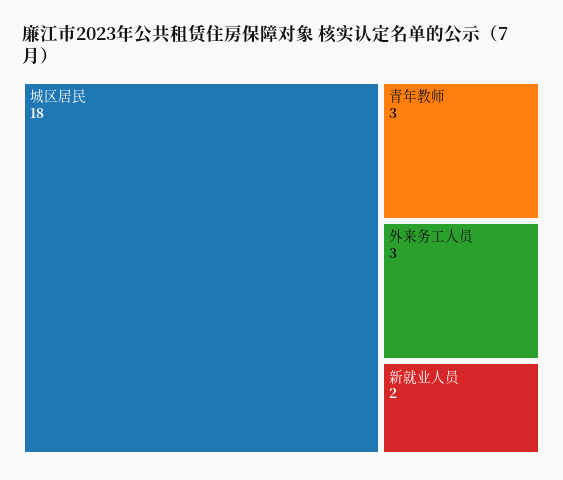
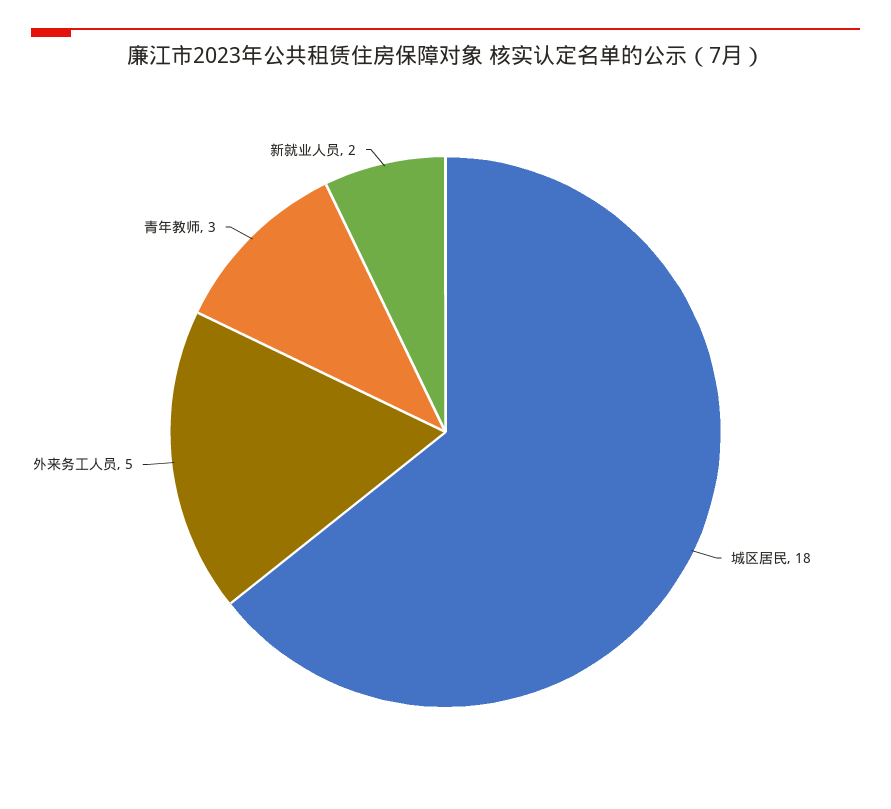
外来务工人员: 3 -> 5

